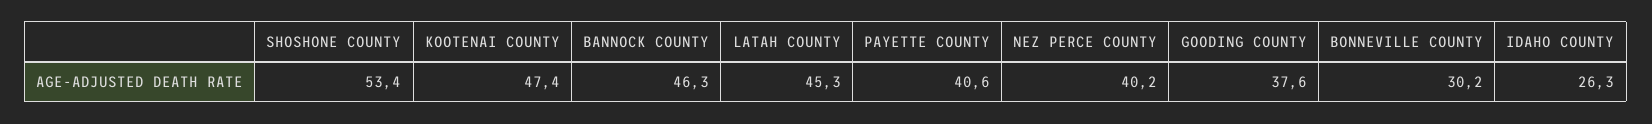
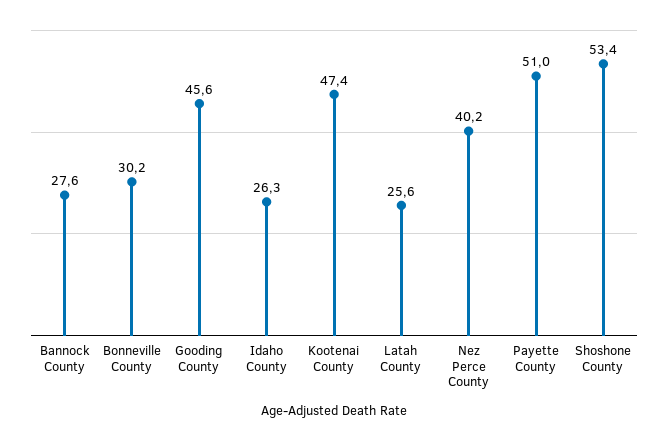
BANNOCK COUNTY: 46.3 -> 27.6
LATAH COUNTY: 45.3 -> 25.6
PAYETTE COUNTY: 40.6 -> 51
GOODING COUNTY: 37.6 -> 45.6

